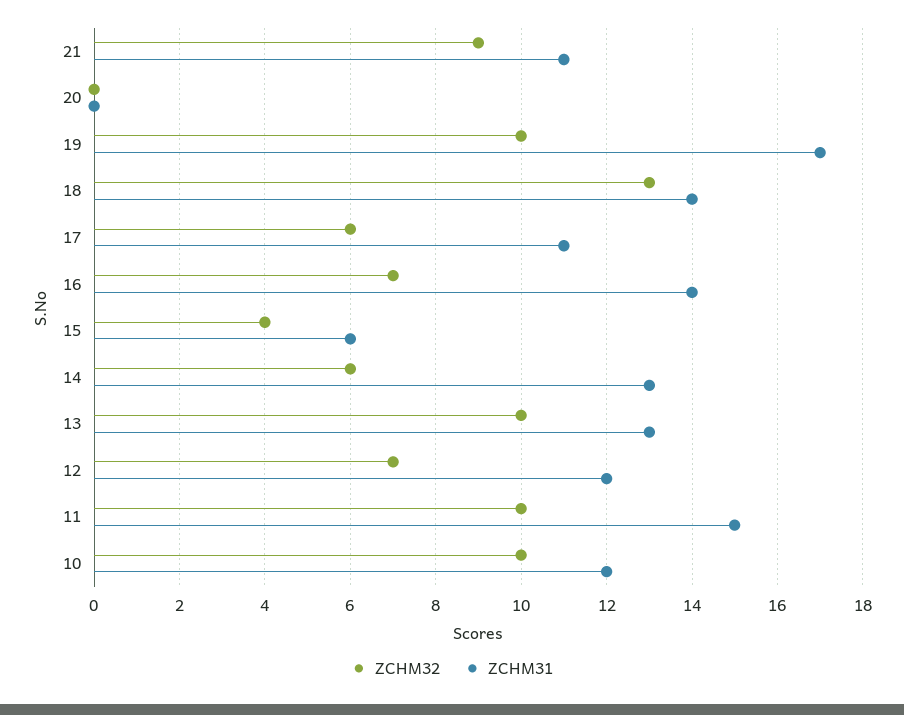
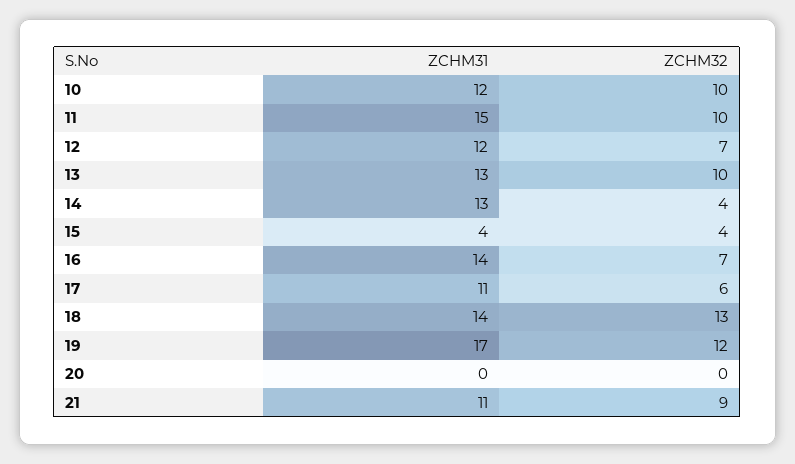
ZCHM32, 19: 10 -> 12
ZCHM31, 15: 6 -> 4
ZCHM32, 14: 6 -> 4

